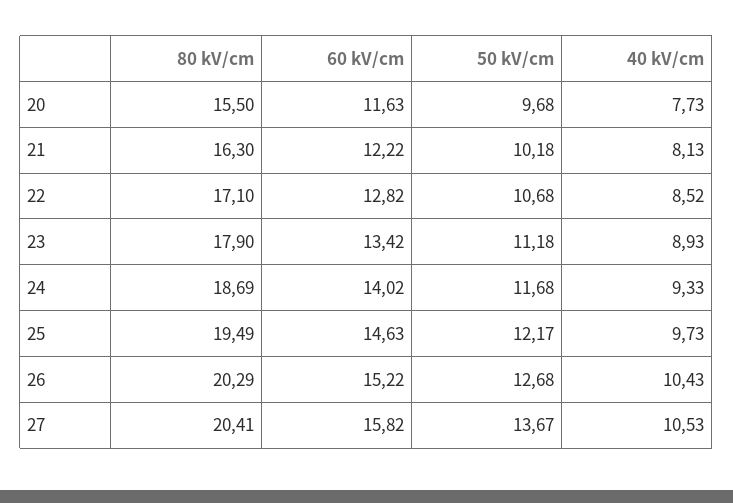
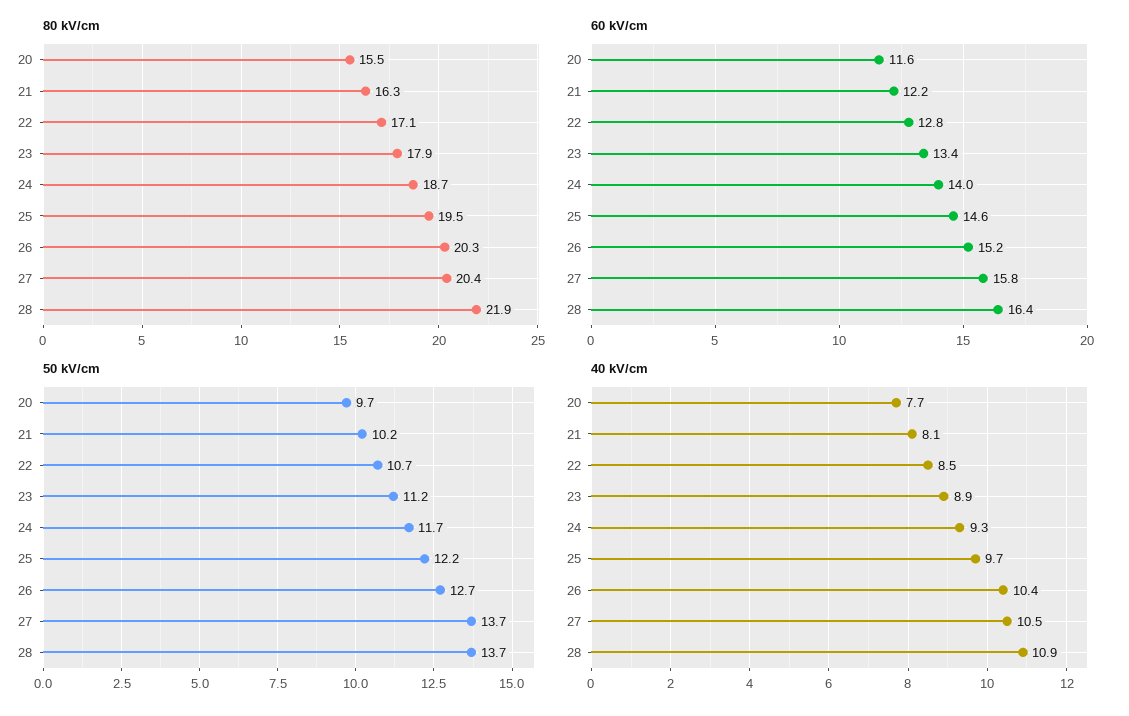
80 kV/cm, 28: none -> 21.9
60 kV/cm, 28: none -> 16.4
50 kV/cm, 28: none -> 13.7
40 kV/cm, 28: none -> 10.9

